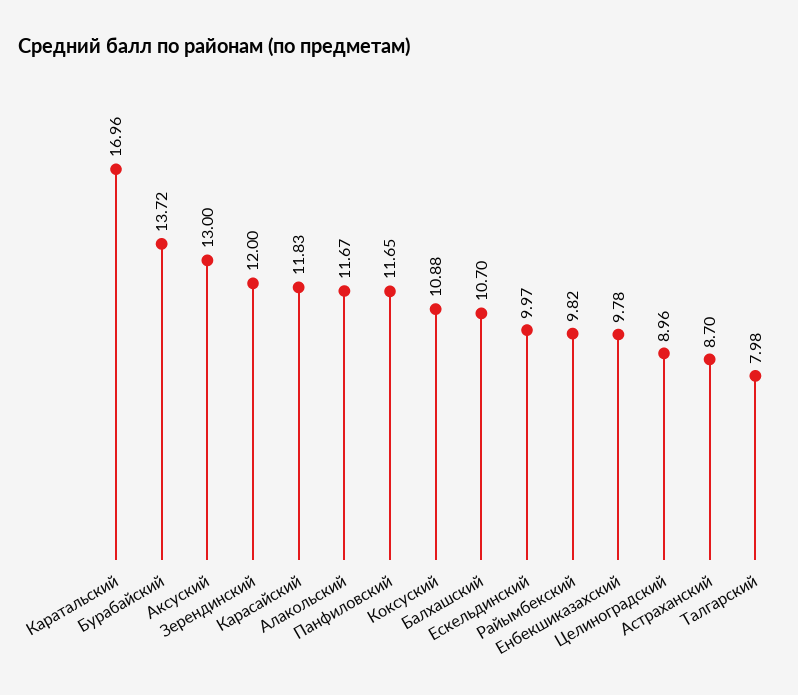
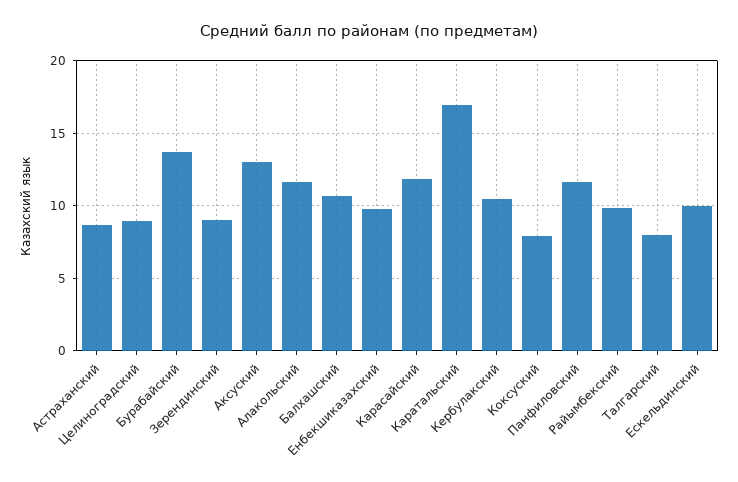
Зерендинский: 12 -> 9
Коксуский: 10.88 -> 8
Кербулакский: none -> 10.5

